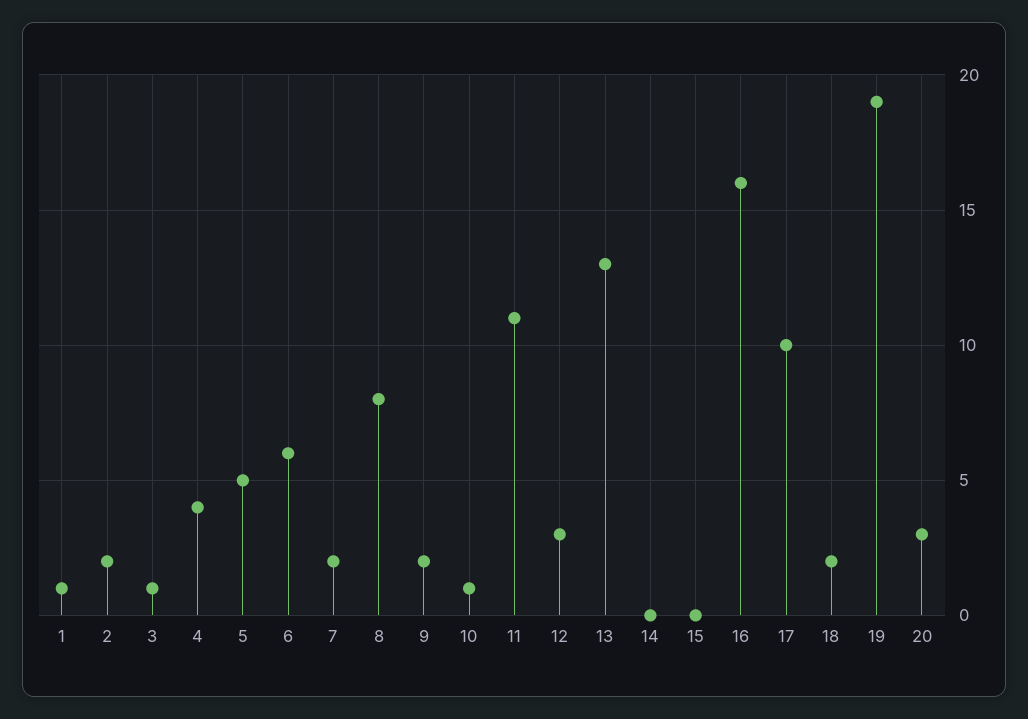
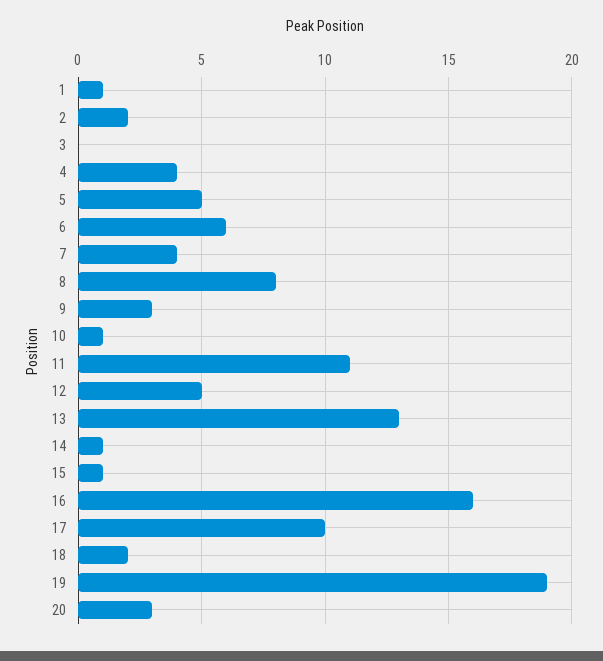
3: 1 -> 0
7: 2 -> 4
9: 2 -> 3
12: 3 -> 5
14: 0 -> 1
15: 0 -> 1

